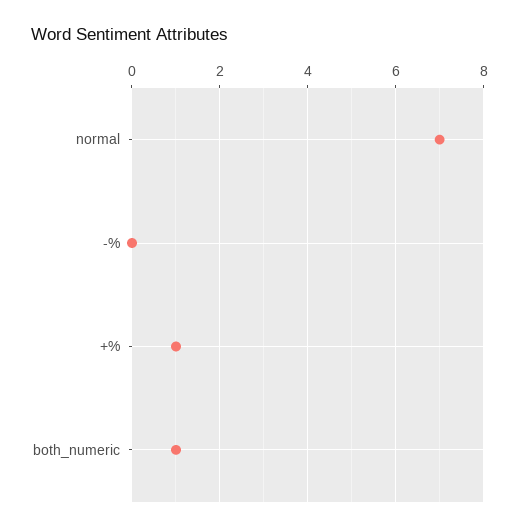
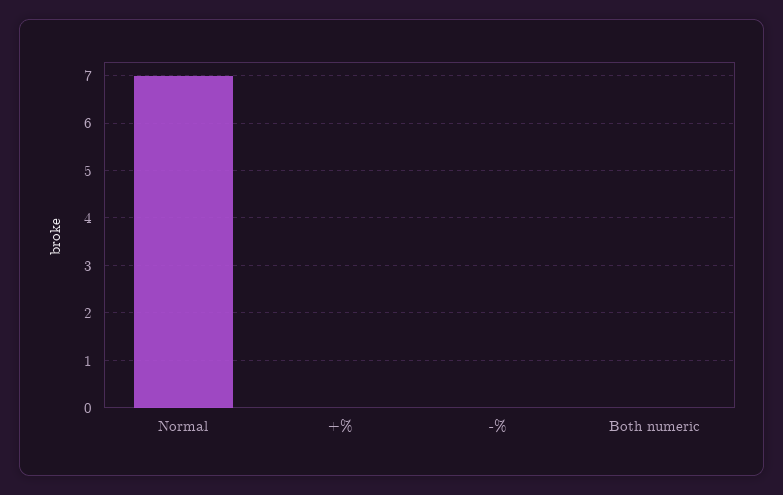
+%: 1 -> 0
both_numeric: 1 -> 0

